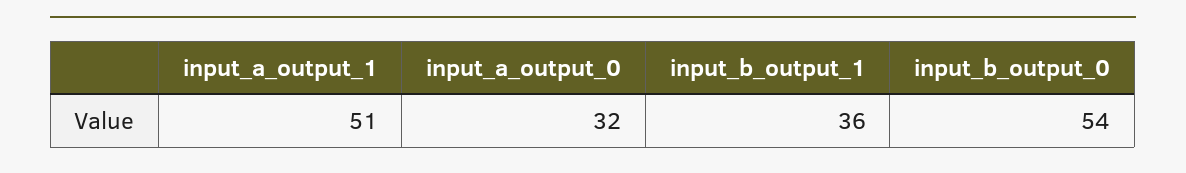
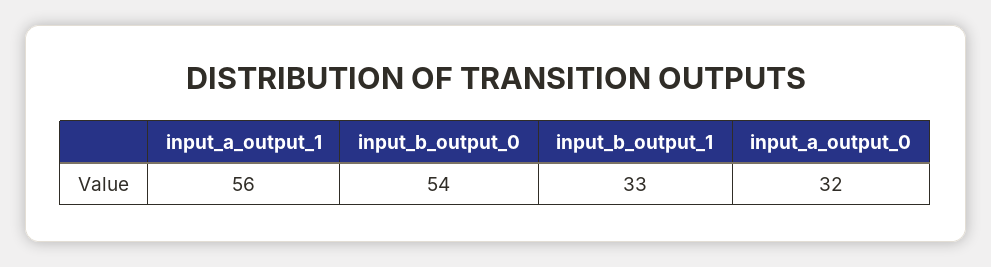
input_a_output_1: 51 -> 56
input_b_output_1: 36 -> 33

